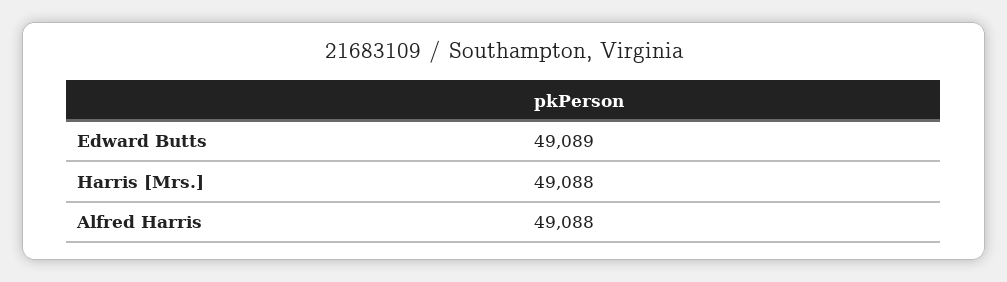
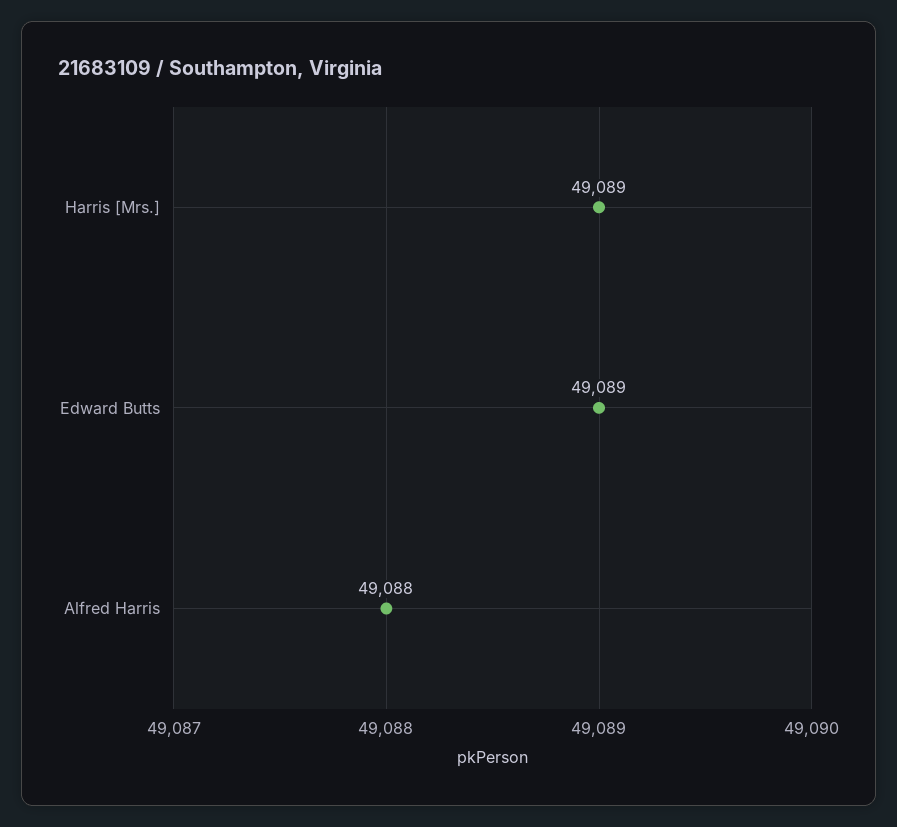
Harris [Mrs.]: 49088 -> 49089

